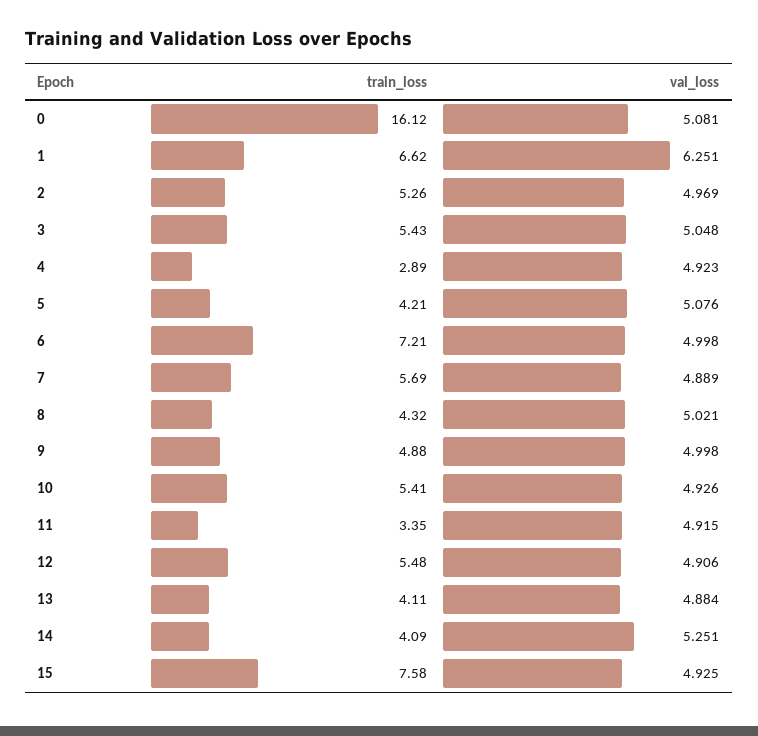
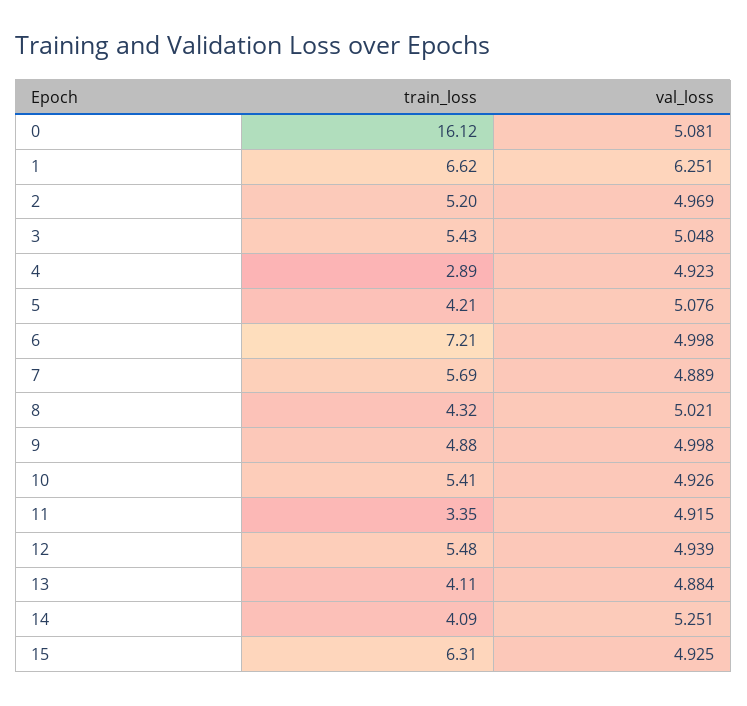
train_loss, 2: 5.26 -> 5.2
val_loss, 12: 4.906 -> 4.939
train_loss, 15: 7.58 -> 6.31

